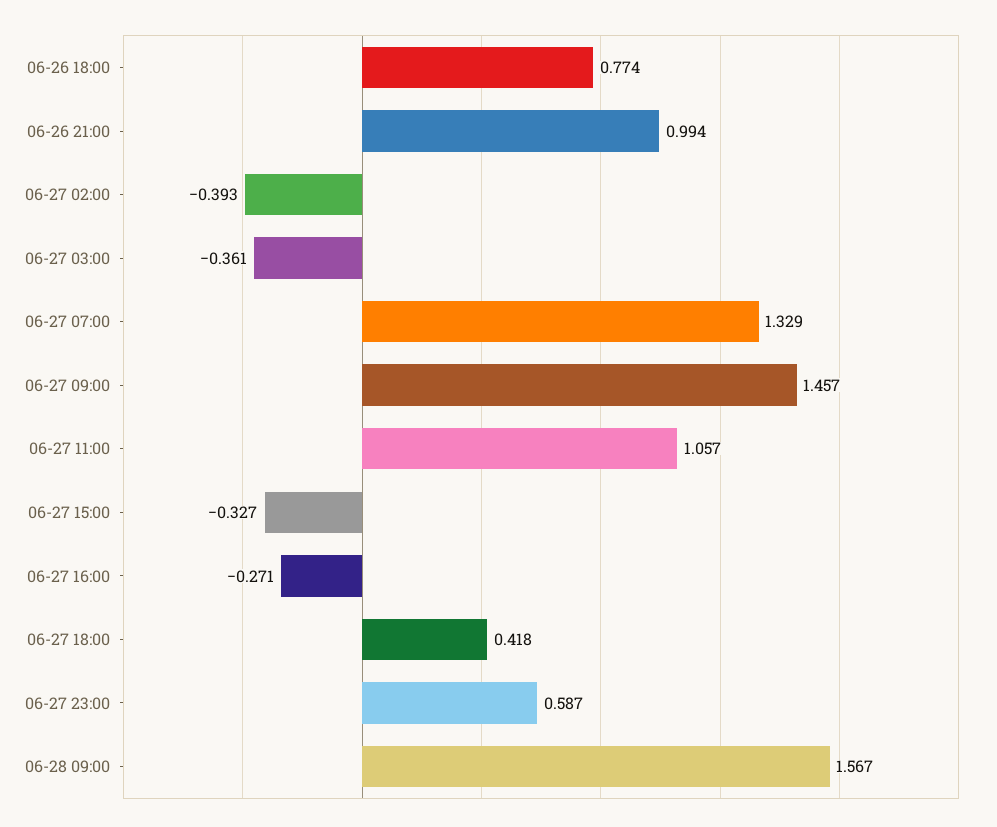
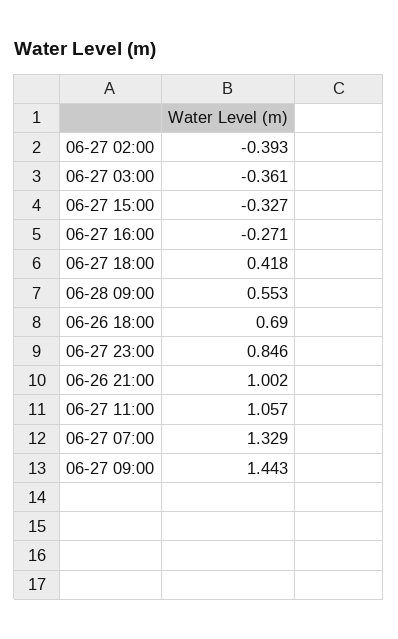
06-26 18:00: 0.774 -> 0.69
06-26 21:00: 0.994 -> 1.002
06-27 09:00: 1.457 -> 1.443
06-27 23:00: 0.587 -> 0.846
06-28 09:00: 1.567 -> 0.553

